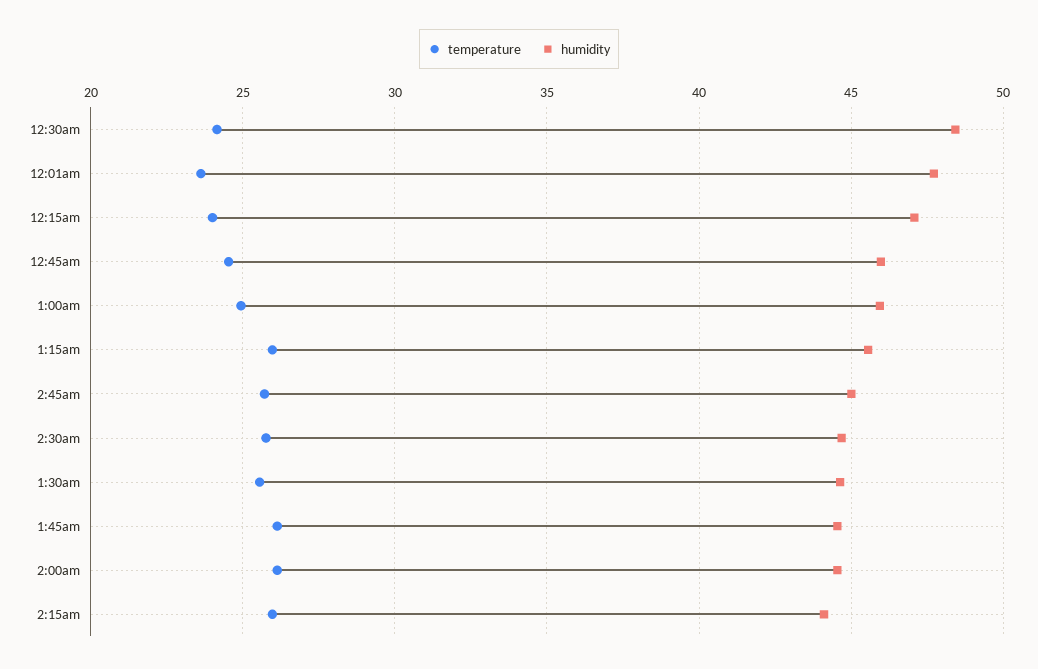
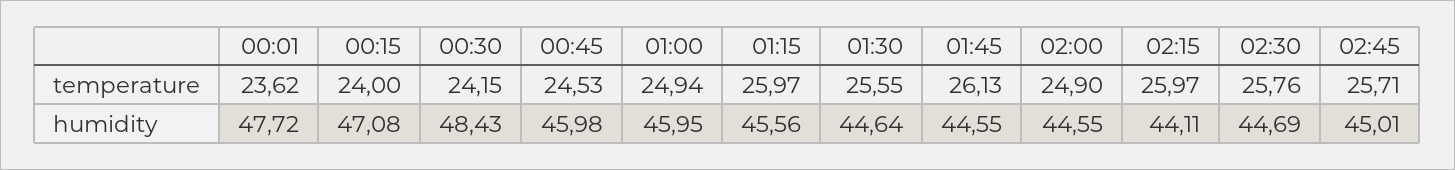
temperature, 2:00am: 26 -> 24.9

